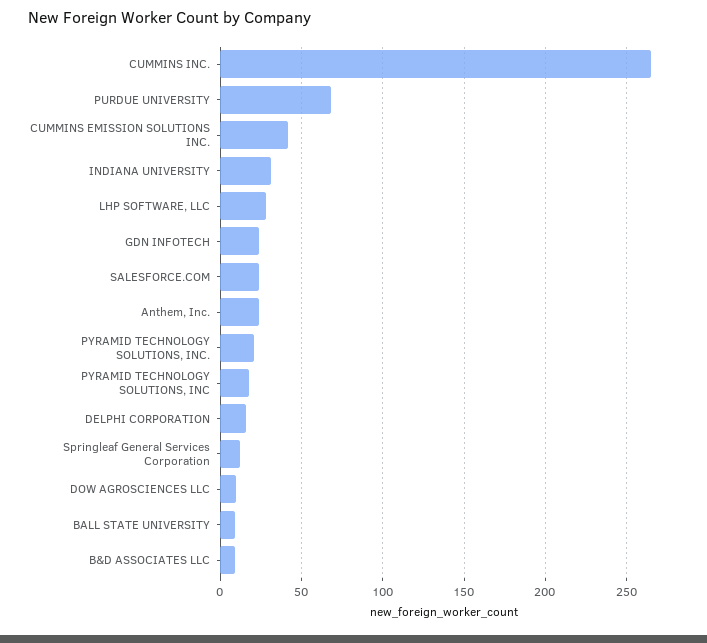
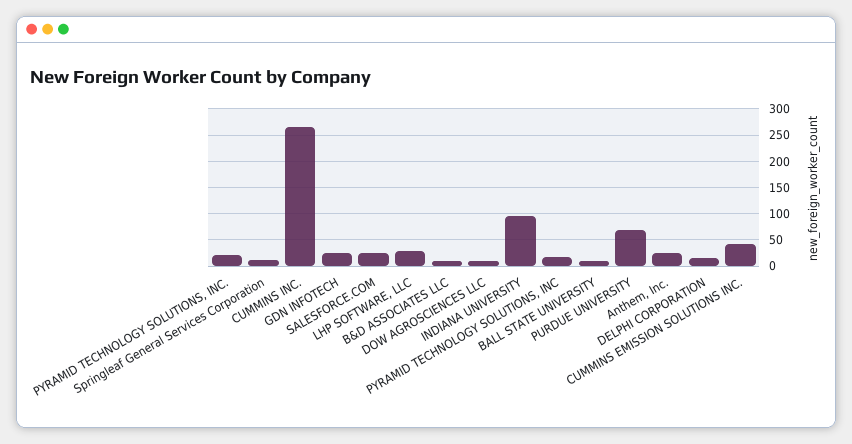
INDIANA UNIVERSITY: 30 -> 100

